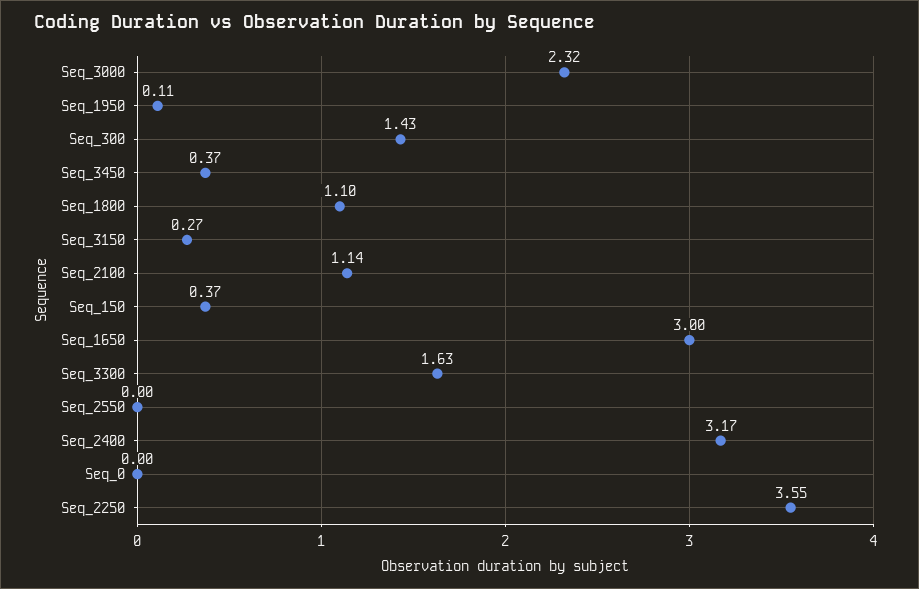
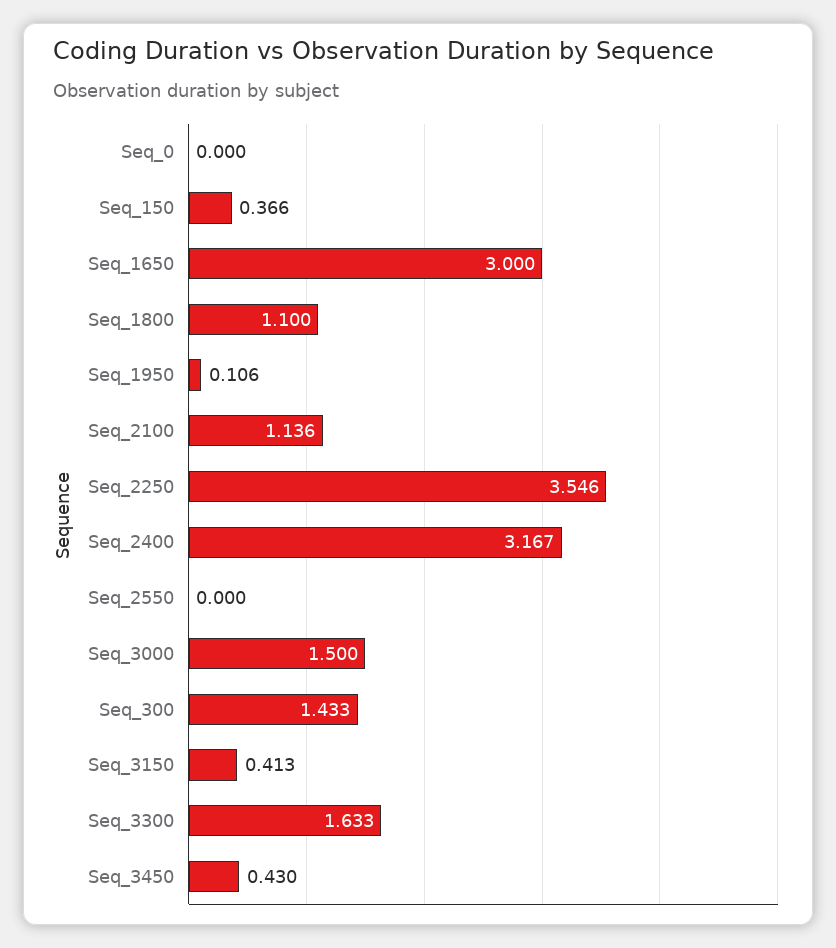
Seq_3000: 2.32 -> 1.5
Seq_3450: 0.37 -> 0.43
Seq_3150: 0.27 -> 0.413

